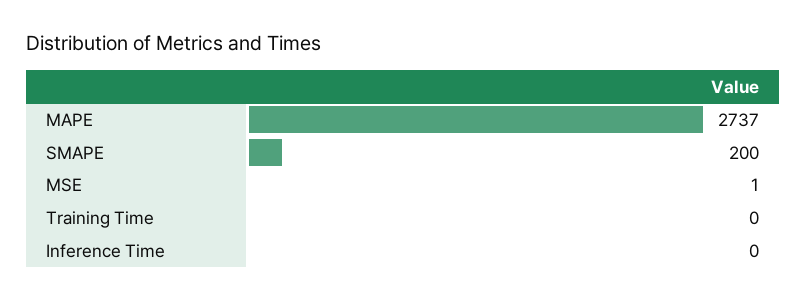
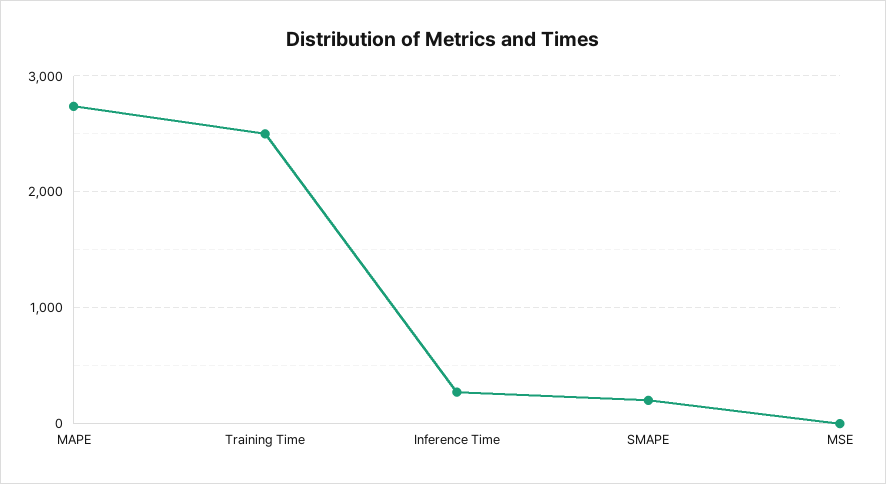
Training Time: 0 -> 2500
Inference Time: 0 -> 300

